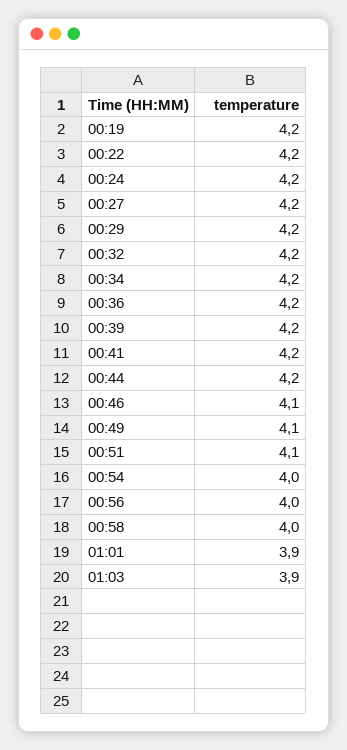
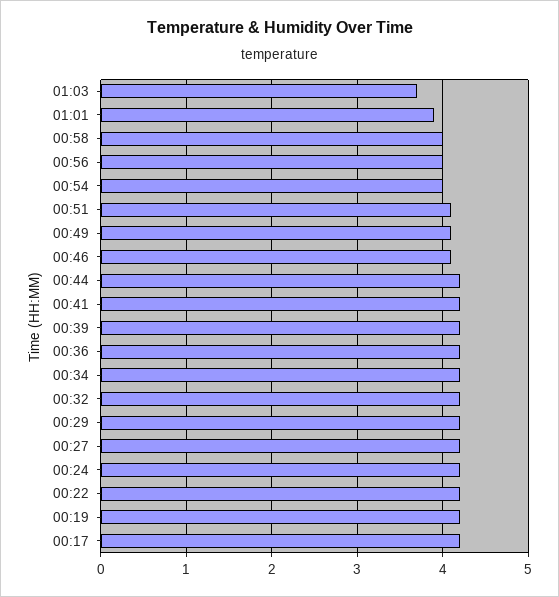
01:03: 3.9 -> 3.7
00:17: none -> 4.2

